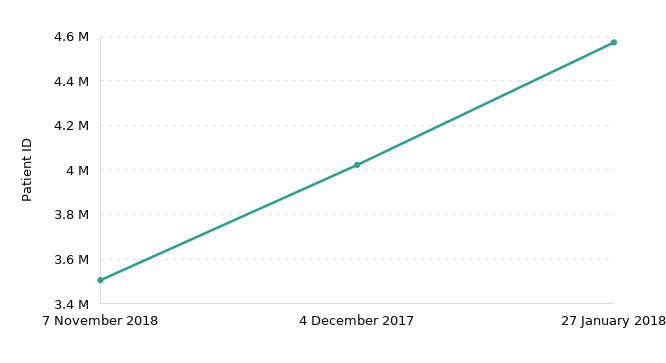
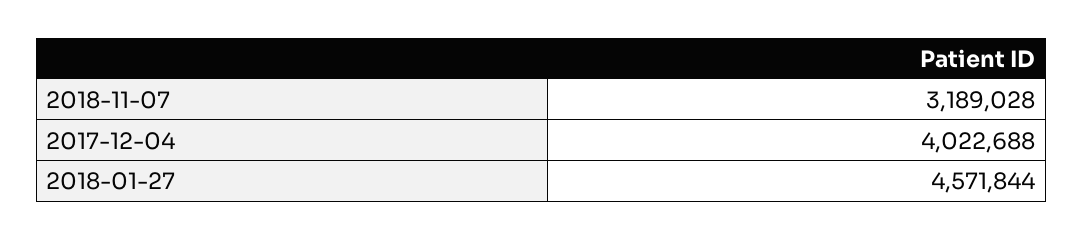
7 November 2018: 3500000 -> 3189028

